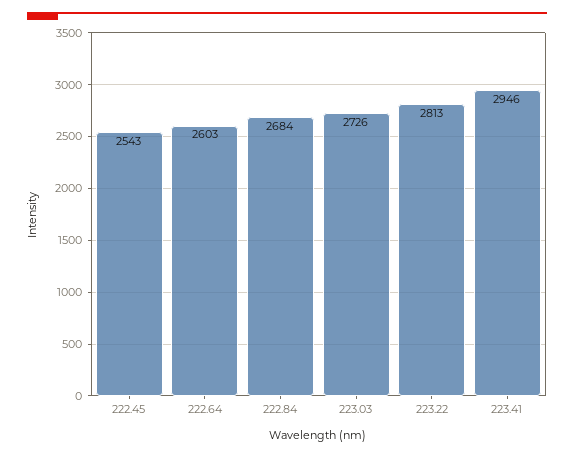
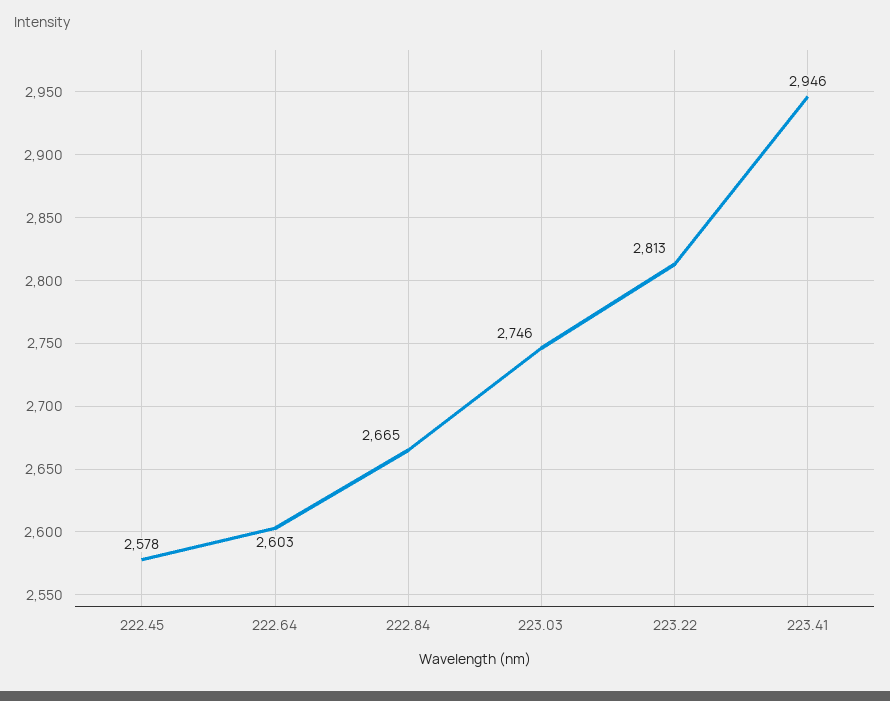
222.45: 2543 -> 2578
222.84: 2684 -> 2665
223.03: 2726 -> 2746

